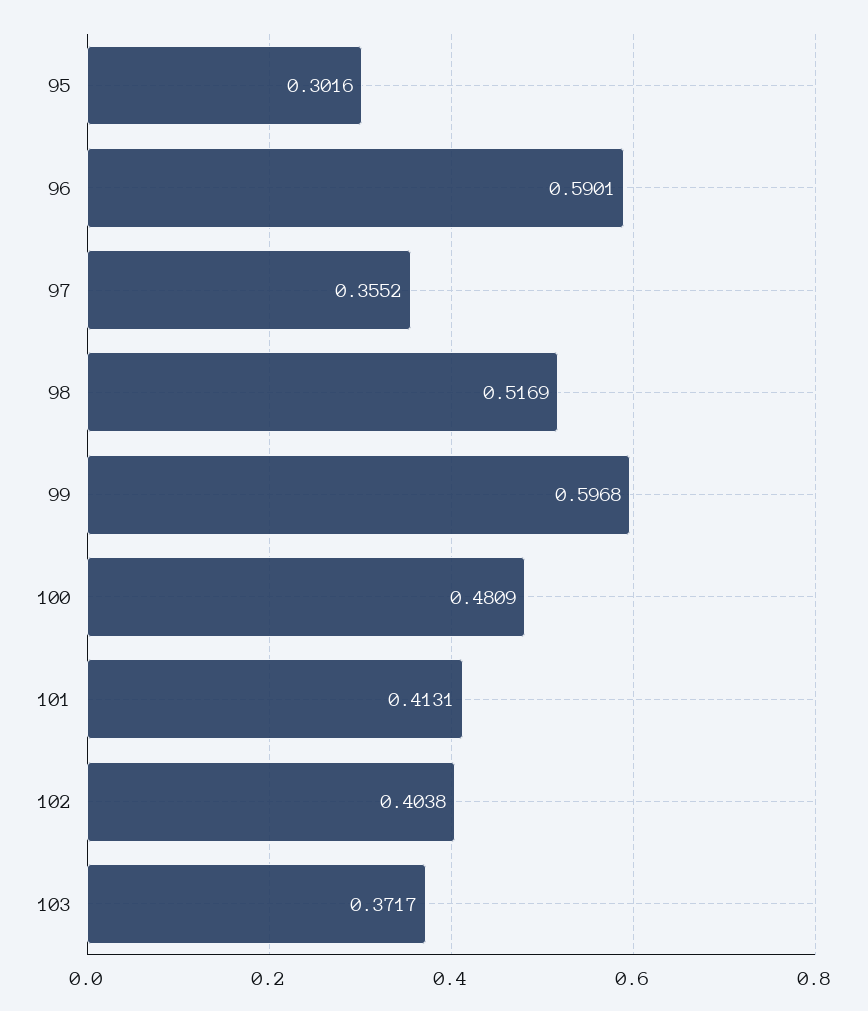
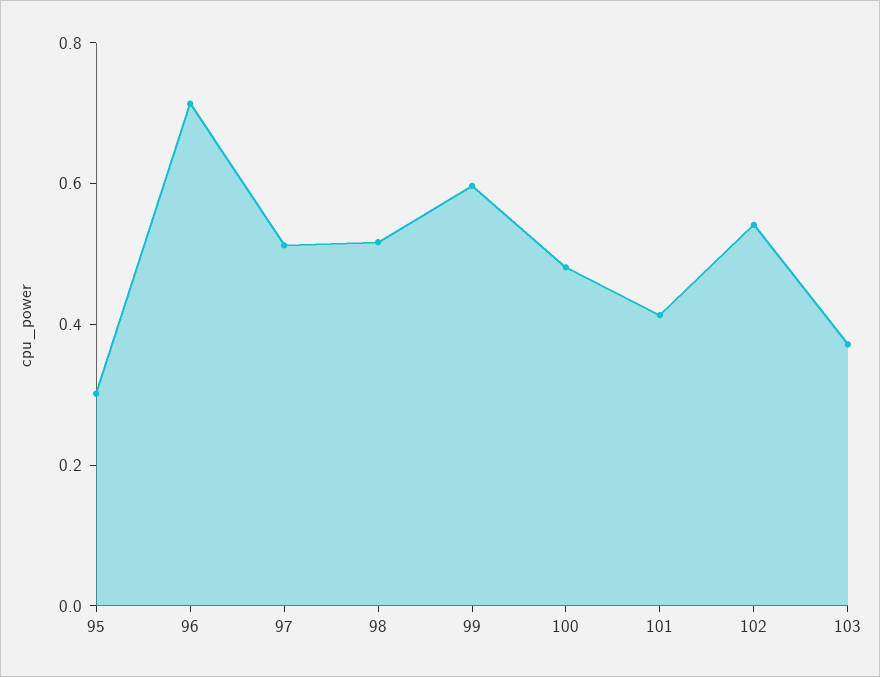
96: 0.5901 -> 0.7
97: 0.3552 -> 0.5
102: 0.4038 -> 0.55

